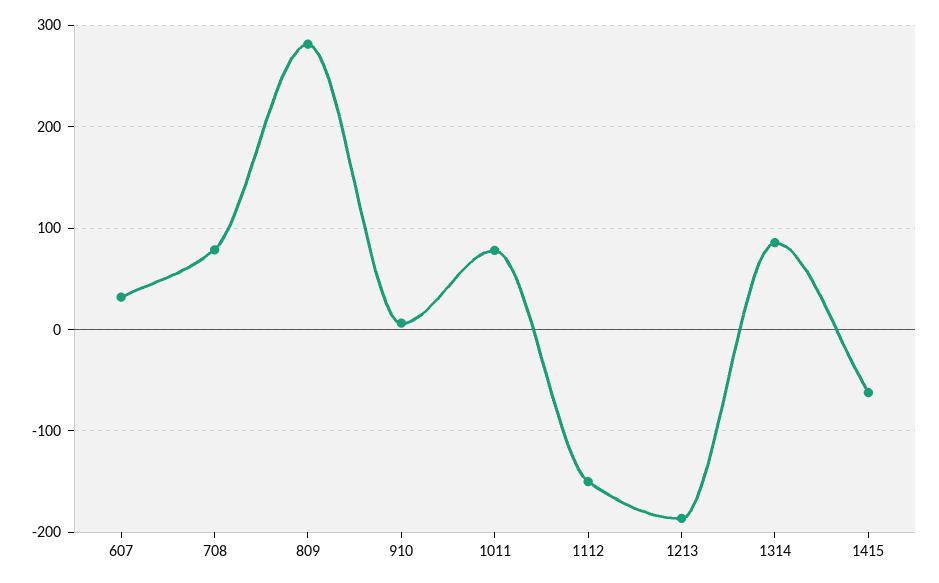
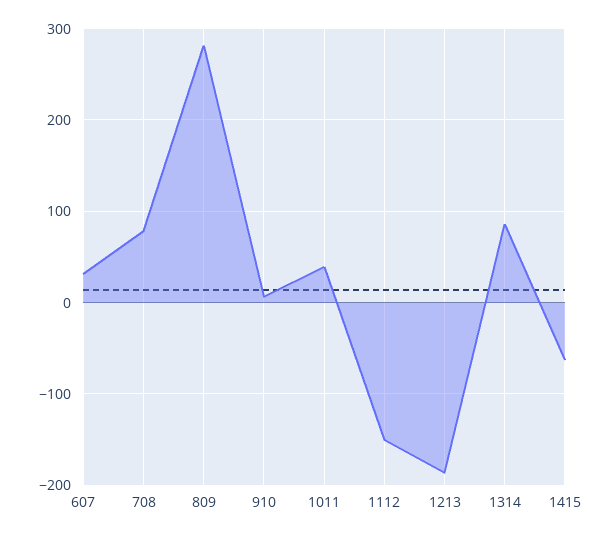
1011: 80 -> 40

